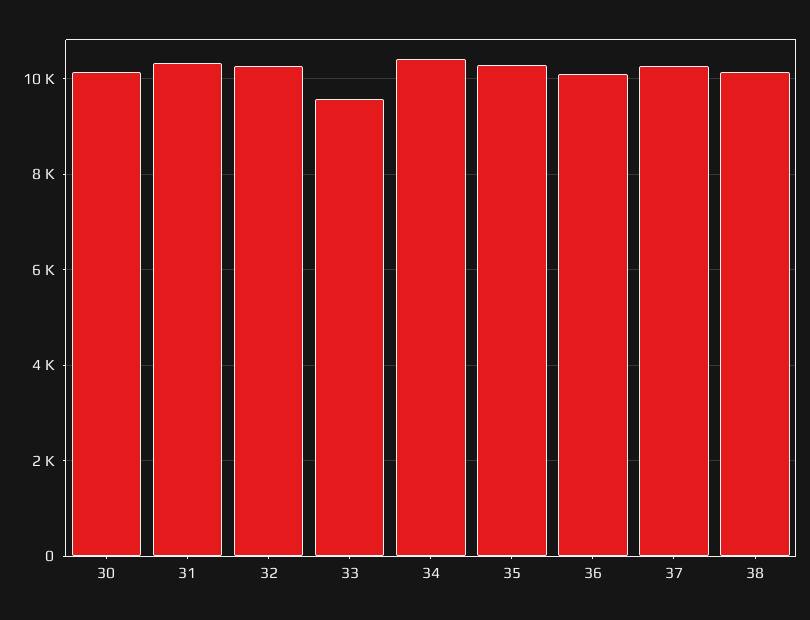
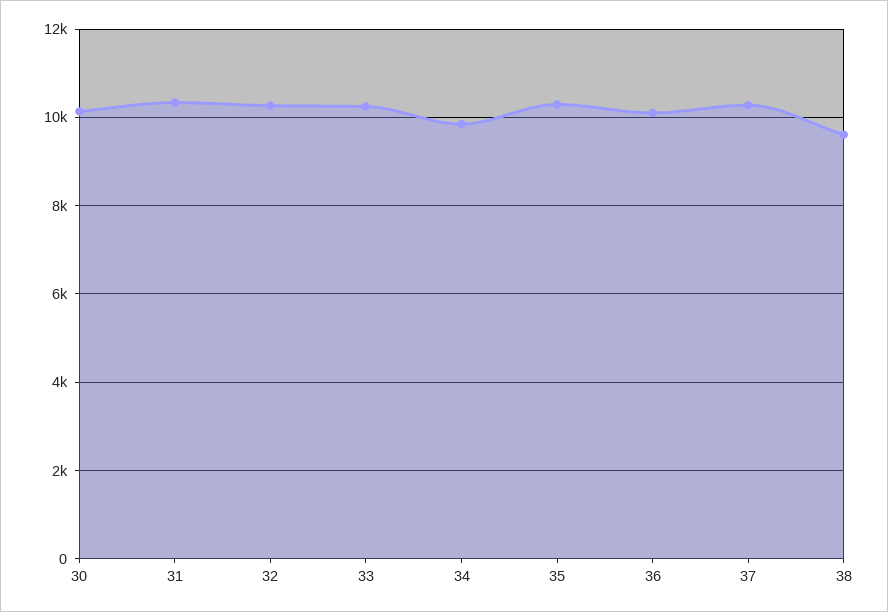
33: 9600 -> 10200
34: 10400 -> 9800
38: 10200 -> 9600

